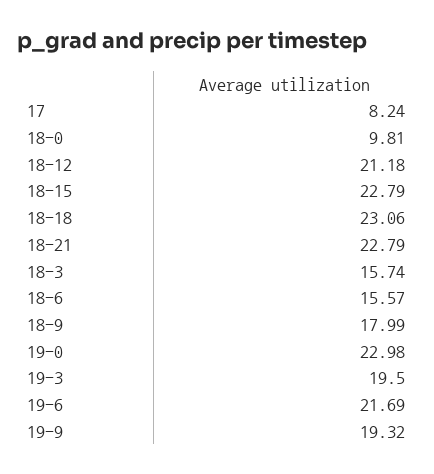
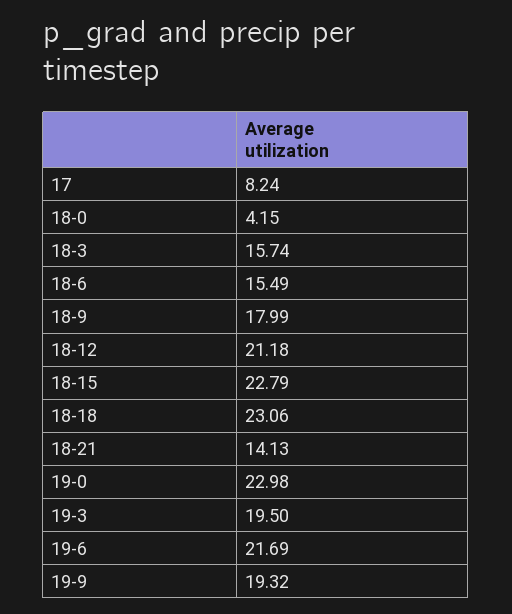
18-0: 9.81 -> 4.15
18-21: 22.79 -> 14.13
18-6: 15.57 -> 15.49

